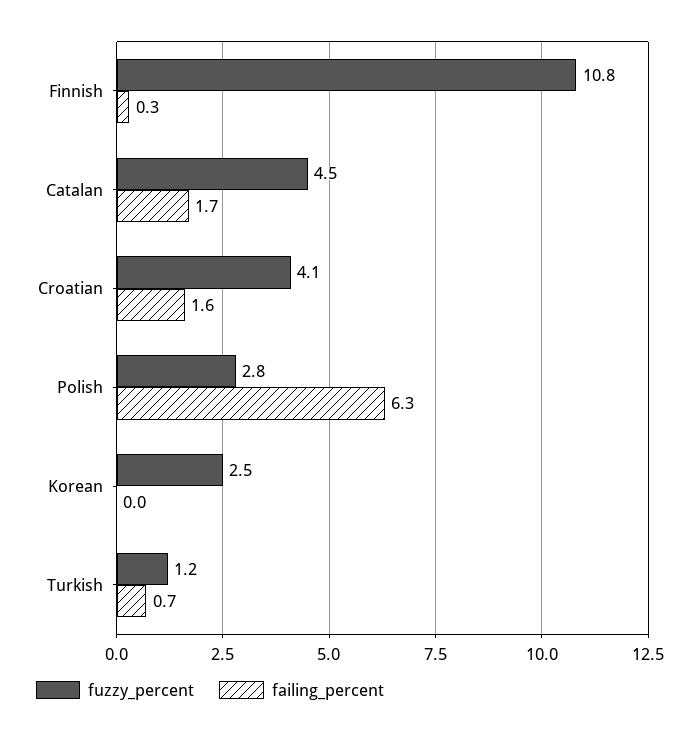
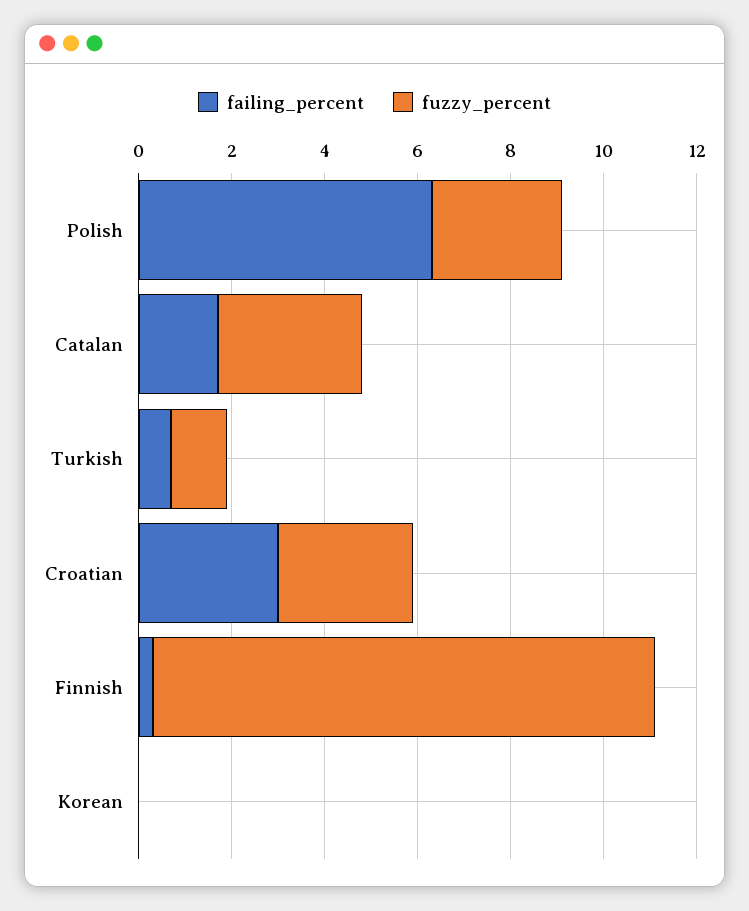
fuzzy_percent, Catalan: 4.5 -> 3
fuzzy_percent, Croatian: 4.1 -> 3
failing_percent, Croatian: 1.6 -> 3
fuzzy_percent, Korean: 2.5 -> 0

